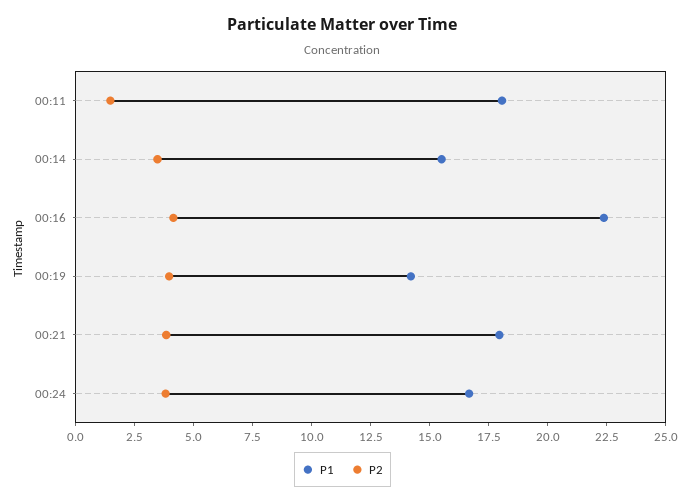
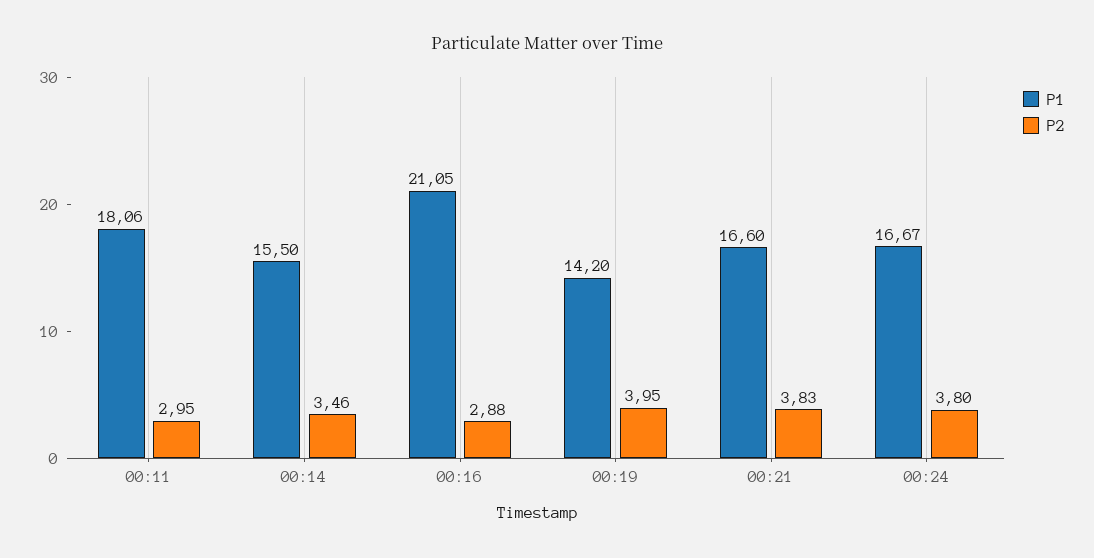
P2, 00:11: 1.5 -> 2.95
P1, 00:16: 22.5 -> 21.05
P2, 00:16: 4 -> 2.88
P1, 00:21: 18 -> 16.6

